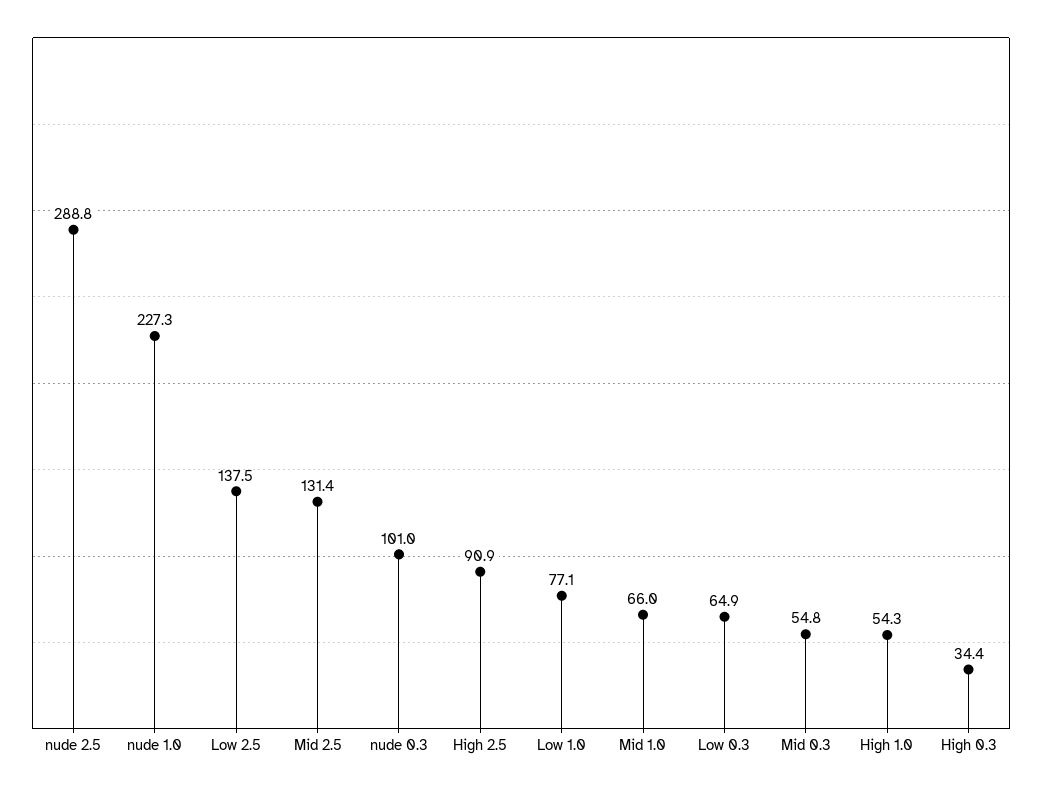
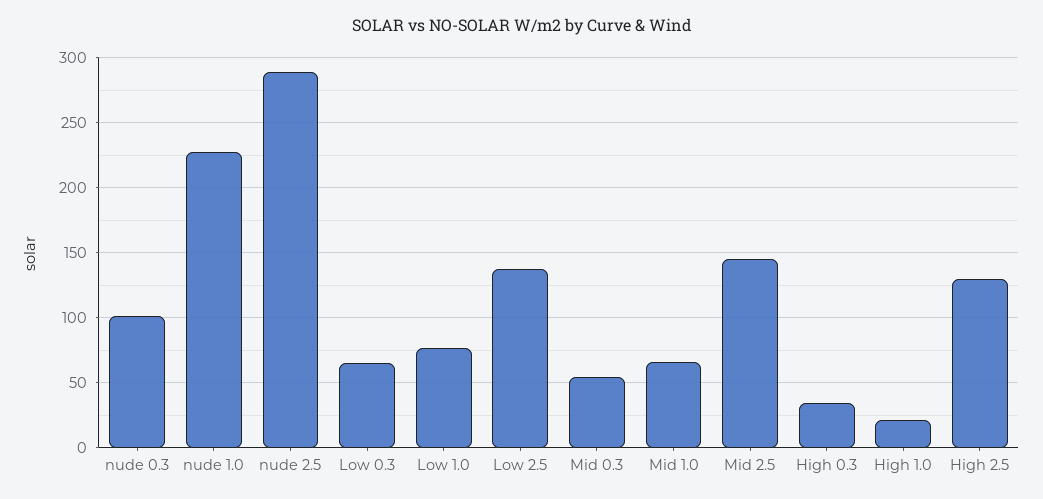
Mid 2.5: 131.4 -> 145
High 2.5: 90.9 -> 130
High 1.0: 54.3 -> 20

